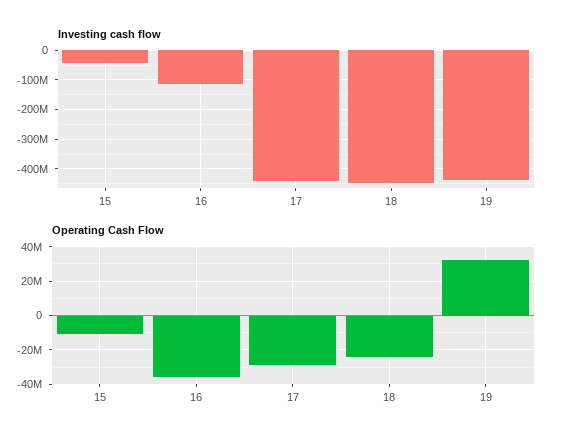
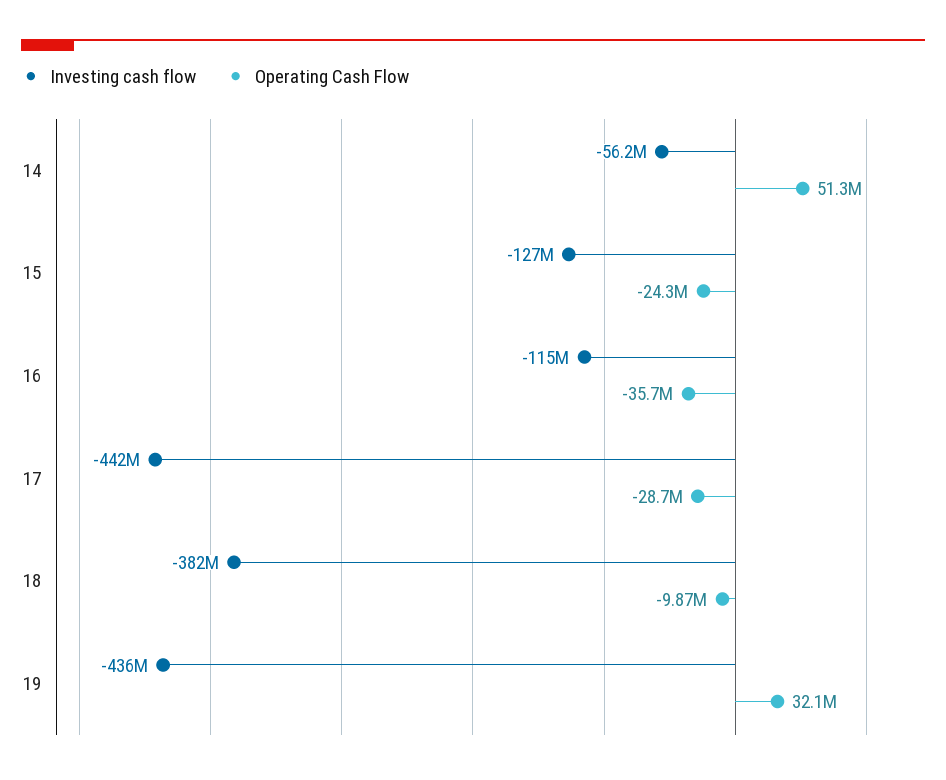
Investing cash flow, 15: -50000000 -> -127000000
Investing cash flow, 18: -450000000 -> -382000000
Operating Cash Flow, 15: -10000000 -> -24300000
Operating Cash Flow, 18: -25000000 -> -9870000
Investing cash flow, 14: none -> -56200000
Operating Cash Flow, 14: none -> 51300000

